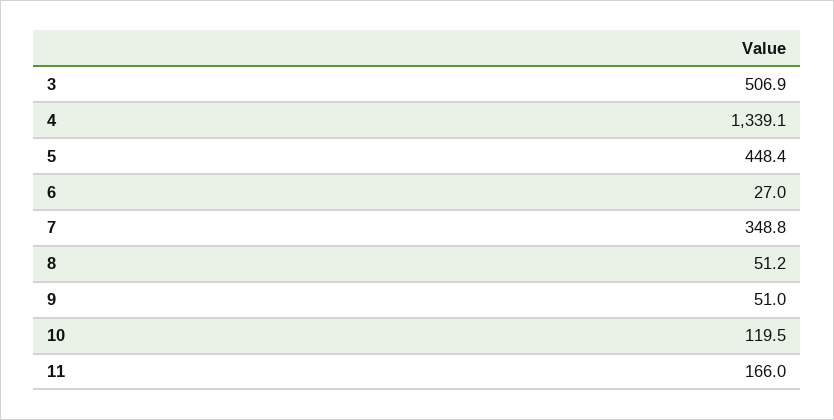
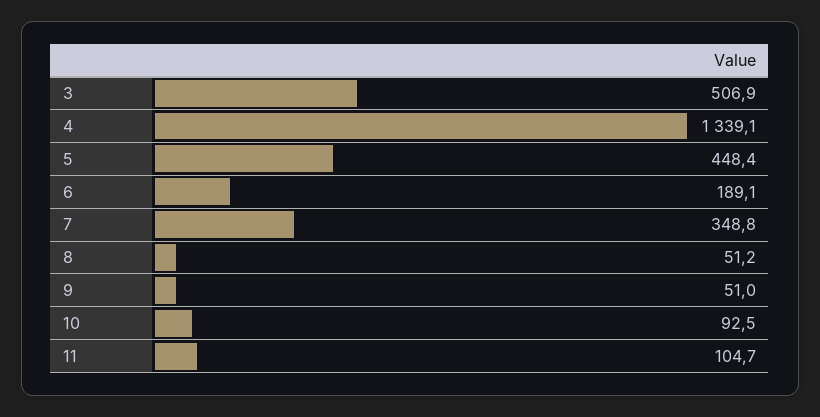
6: 27 -> 189.1
10: 119.5 -> 92.5
11: 166 -> 104.7

